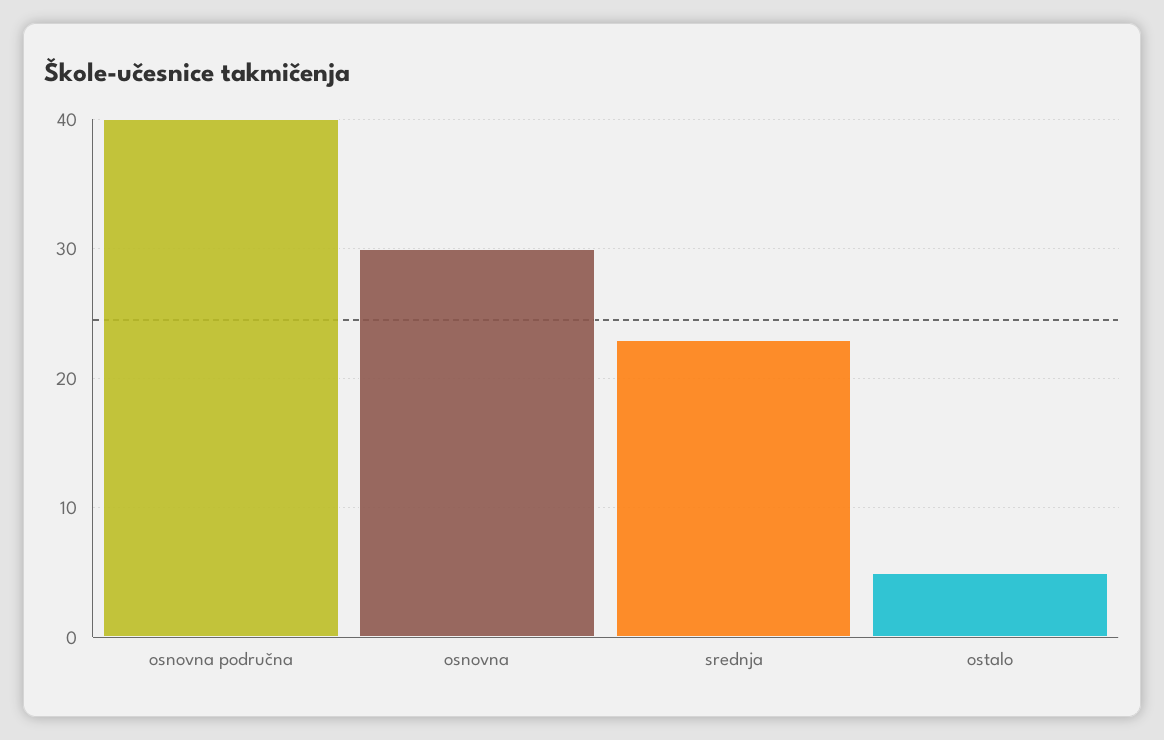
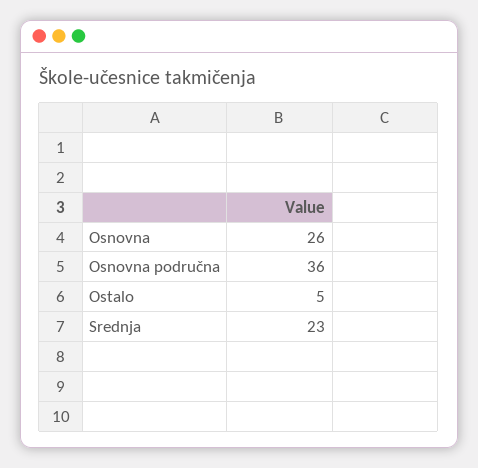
osnovna područna: 40 -> 36
osnovna: 30 -> 26

